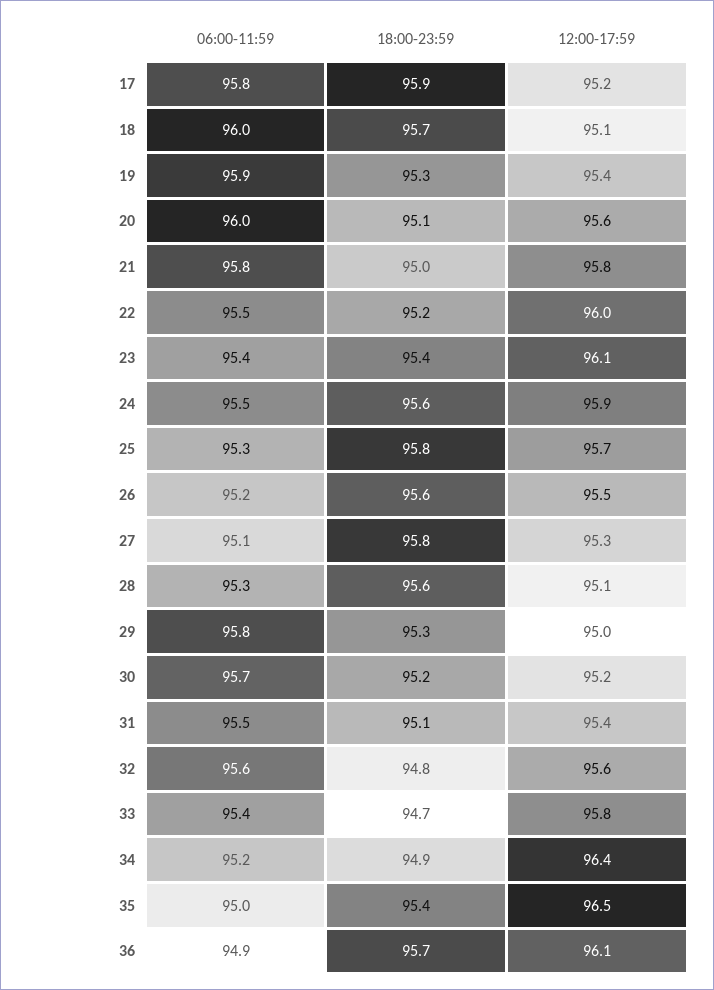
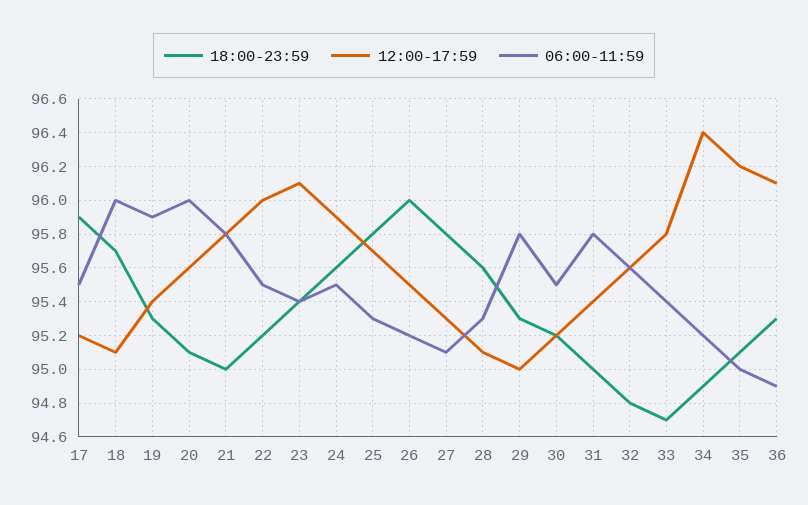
06:00-11:59, 17: 95.8 -> 95.5
18:00-23:59, 26: 95.6 -> 96
06:00-11:59, 30: 95.7 -> 95.5
06:00-11:59, 31: 95.5 -> 95.8
18:00-23:59, 31: 95.1 -> 95
18:00-23:59, 35: 95.4 -> 95.1
12:00-17:59, 35: 96.5 -> 96.2
18:00-23:59, 36: 95.7 -> 95.3

